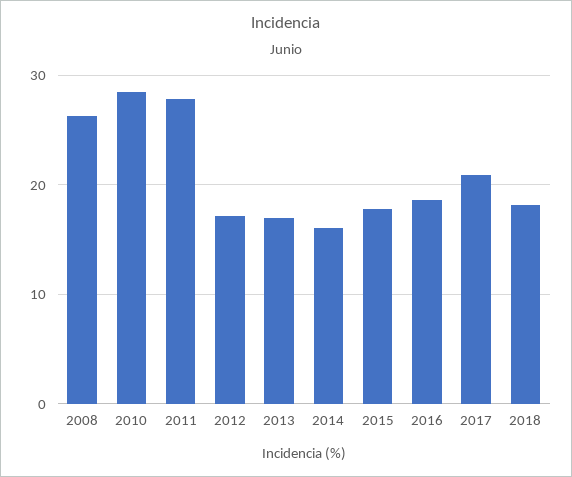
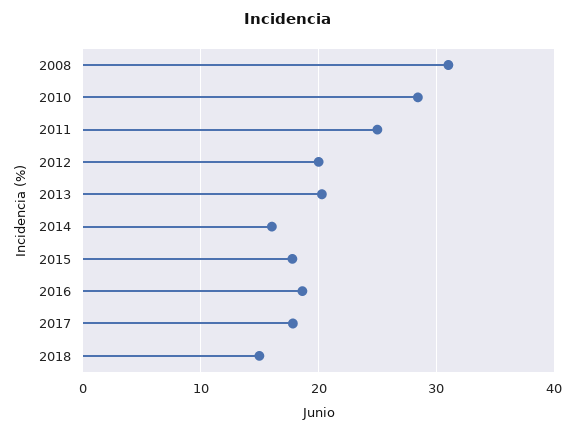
2008: 26 -> 31
2011: 28 -> 25
2012: 17 -> 20
2013: 17 -> 20
2017: 21 -> 18
2018: 18 -> 15

